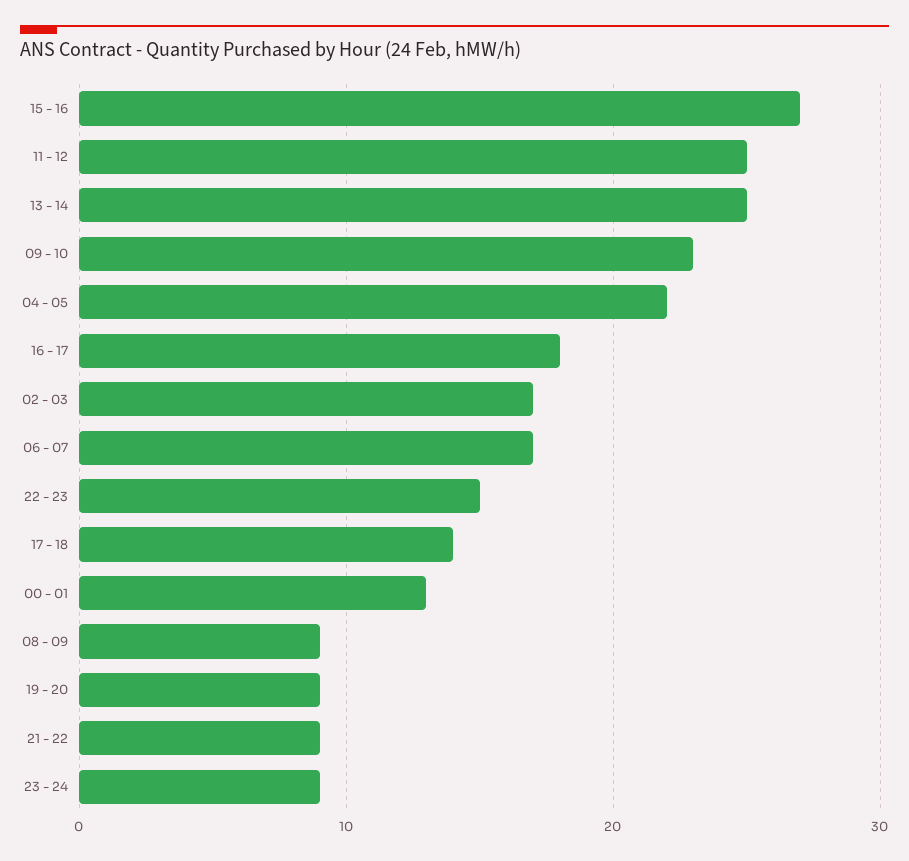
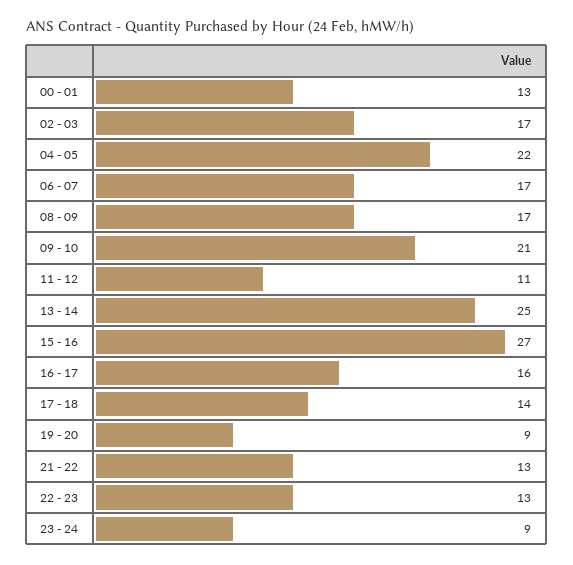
11 - 12: 25 -> 11
09 - 10: 23 -> 21
16 - 17: 18 -> 16
22 - 23: 15 -> 13
08 - 09: 9 -> 17
21 - 22: 9 -> 13

